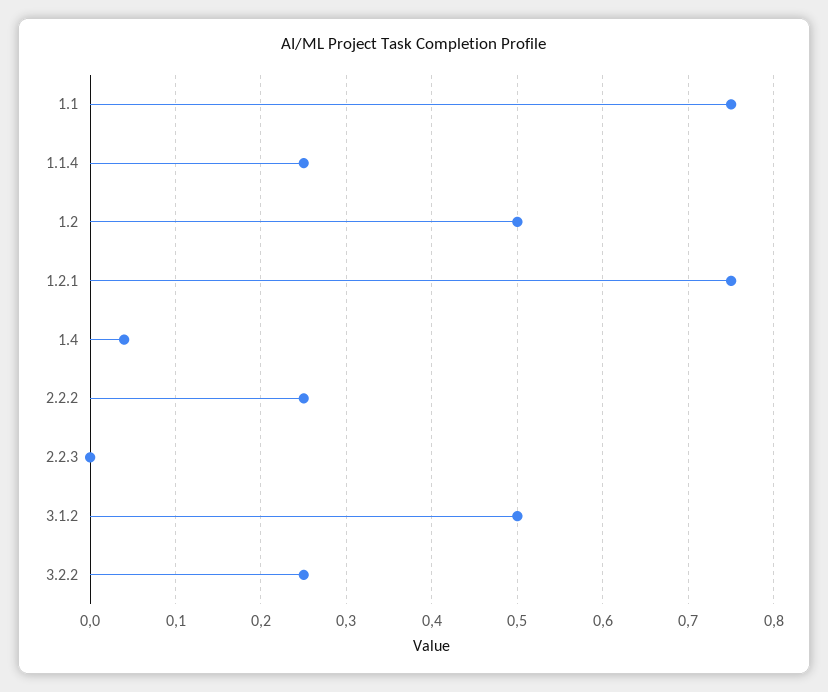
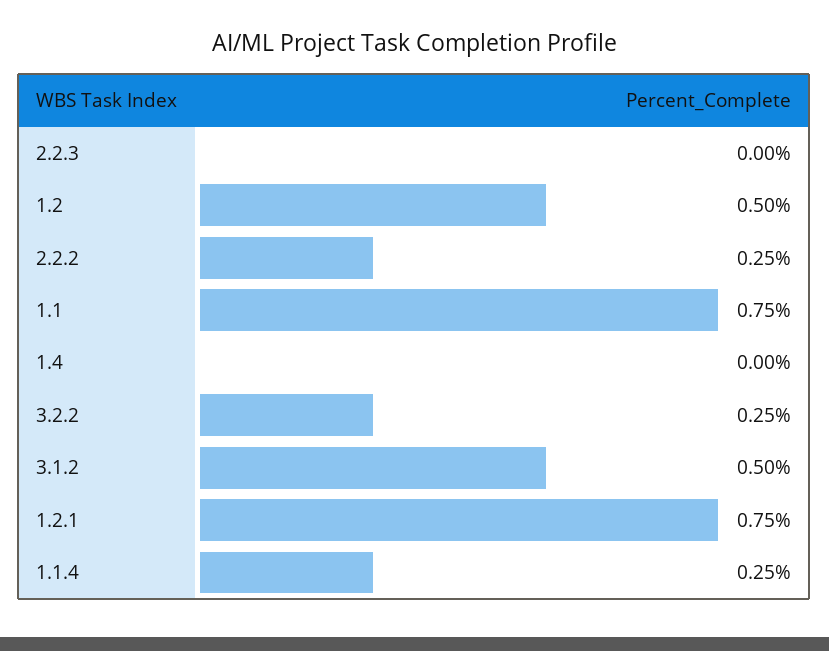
1.4: 0.04 -> 0

